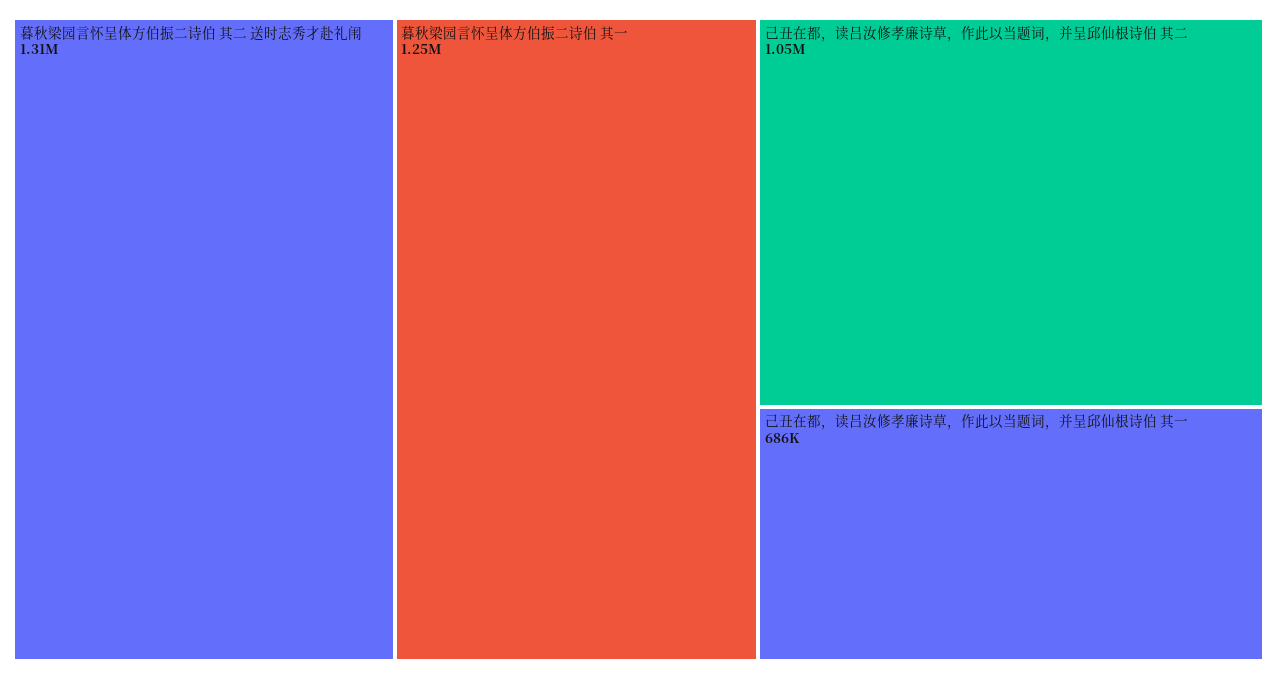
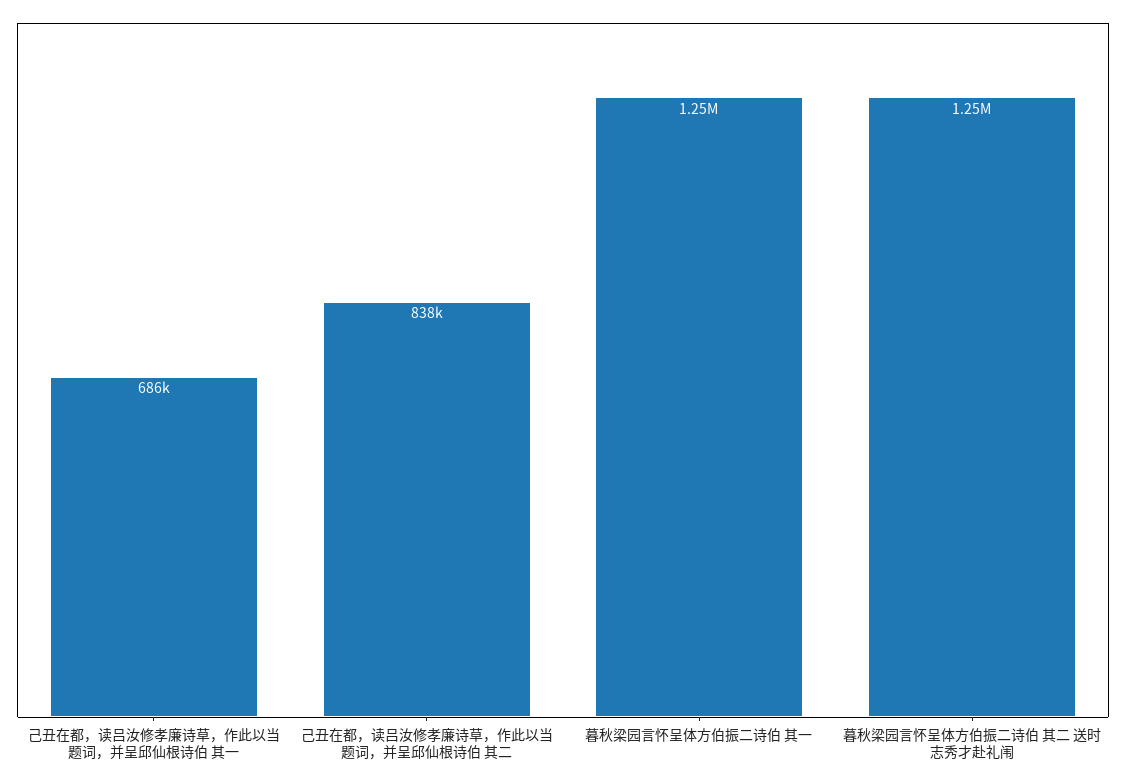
暮秋梁园言怀呈体方伯振二诗伯 其二 送时志秀才赴礼闱: 1310000 -> 1250000
己丑在都，读吕汝修孝廉诗草，作此以当题词，并呈邱仙根诗伯 其二: 1050000 -> 838000

